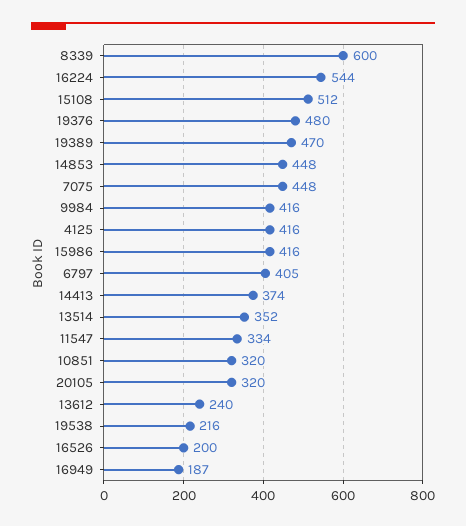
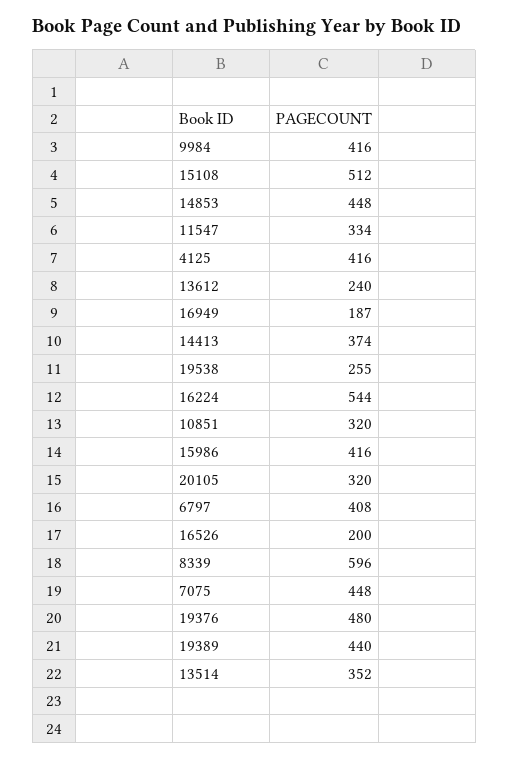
8339: 600 -> 596
19389: 470 -> 440
6797: 405 -> 408
19538: 216 -> 255

